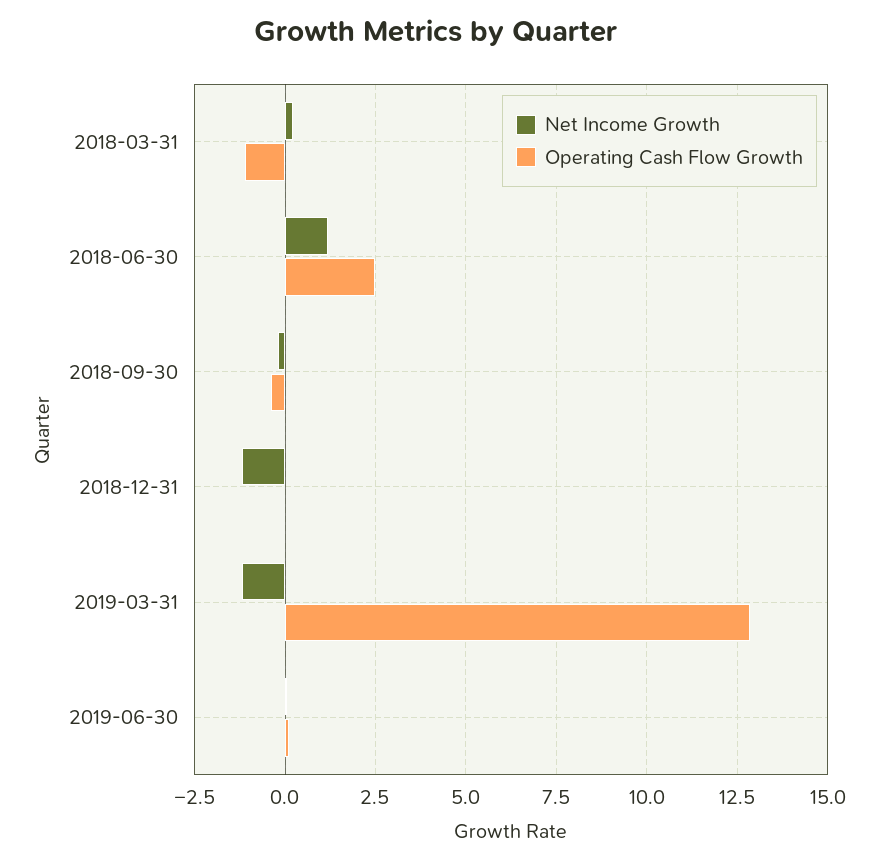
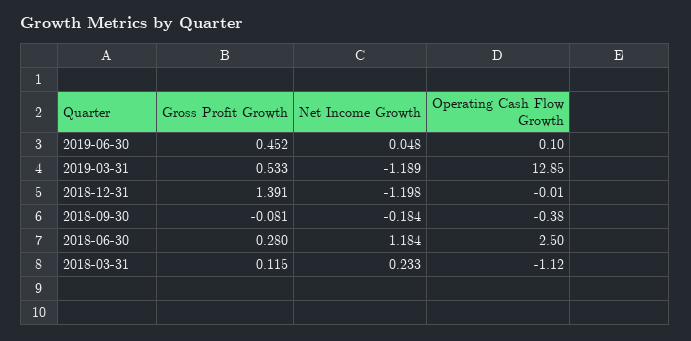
Gross Profit Growth, 2019-06-30: none -> 0.452
Gross Profit Growth, 2019-03-31: none -> 0.533
Gross Profit Growth, 2018-12-31: none -> 1.391
Gross Profit Growth, 2018-09-30: none -> -0.081
Gross Profit Growth, 2018-06-30: none -> 0.28
Gross Profit Growth, 2018-03-31: none -> 0.115

